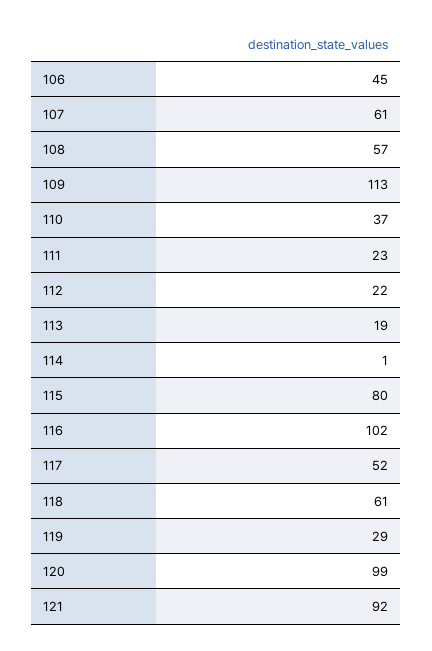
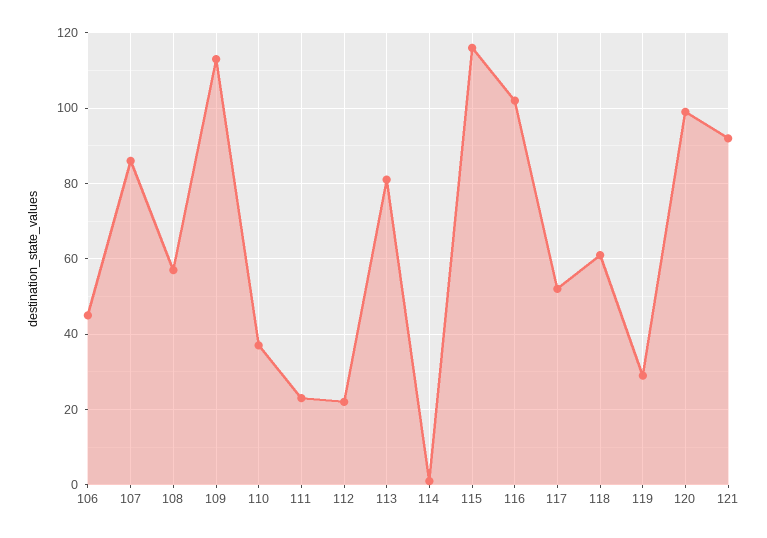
107: 61 -> 85
113: 19 -> 80
115: 80 -> 115

